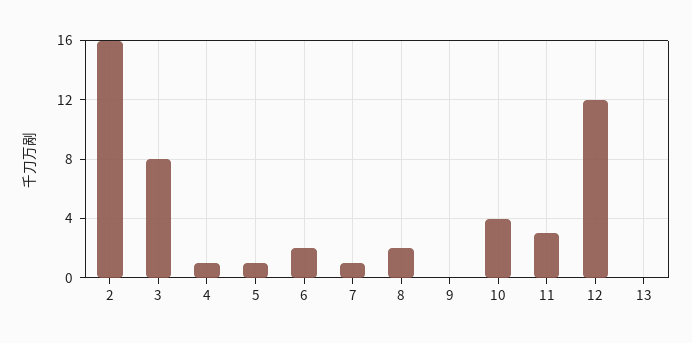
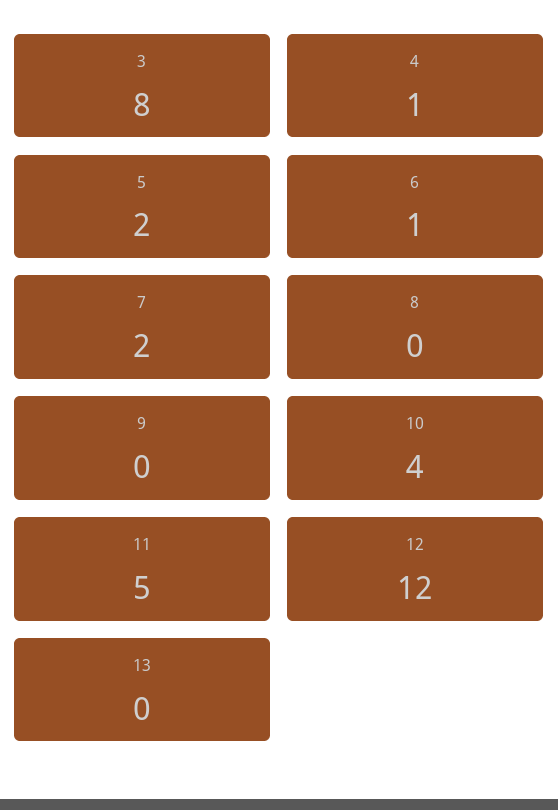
2: 16 -> none
5: 1 -> 2
6: 2 -> 1
7: 1 -> 2
8: 2 -> 0
11: 3 -> 5

